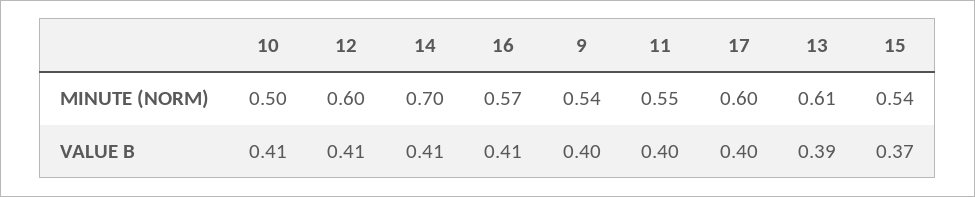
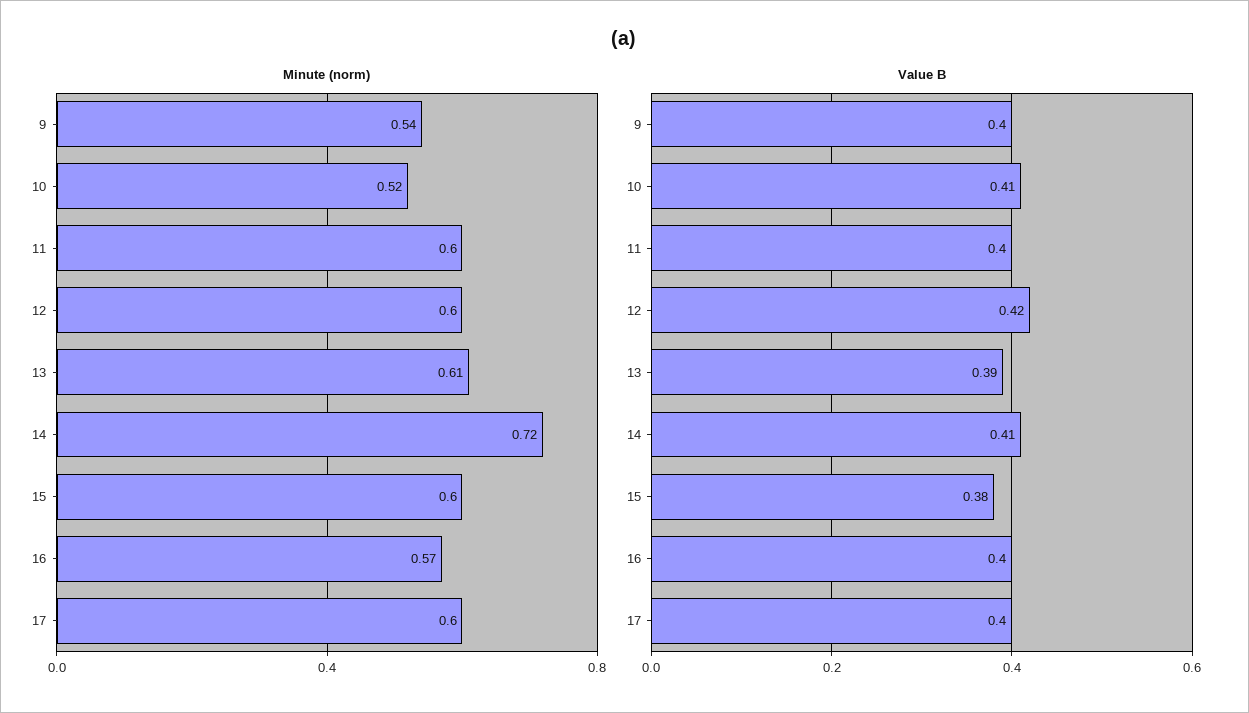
MINUTE (NORM), 10: 0.5 -> 0.52
MINUTE (NORM), 14: 0.7 -> 0.72
MINUTE (NORM), 11: 0.55 -> 0.6
MINUTE (NORM), 15: 0.54 -> 0.6
VALUE B, 12: 0.41 -> 0.42
VALUE B, 16: 0.41 -> 0.4
VALUE B, 15: 0.37 -> 0.38

